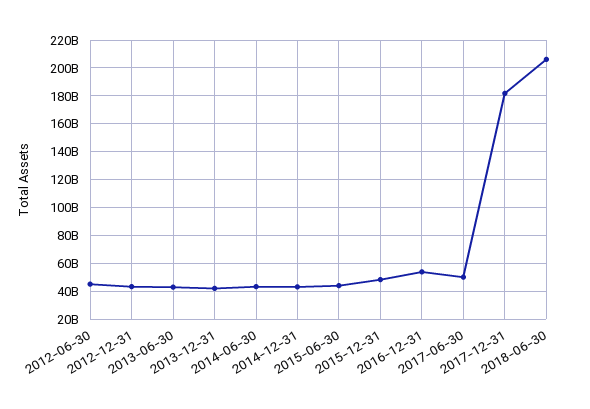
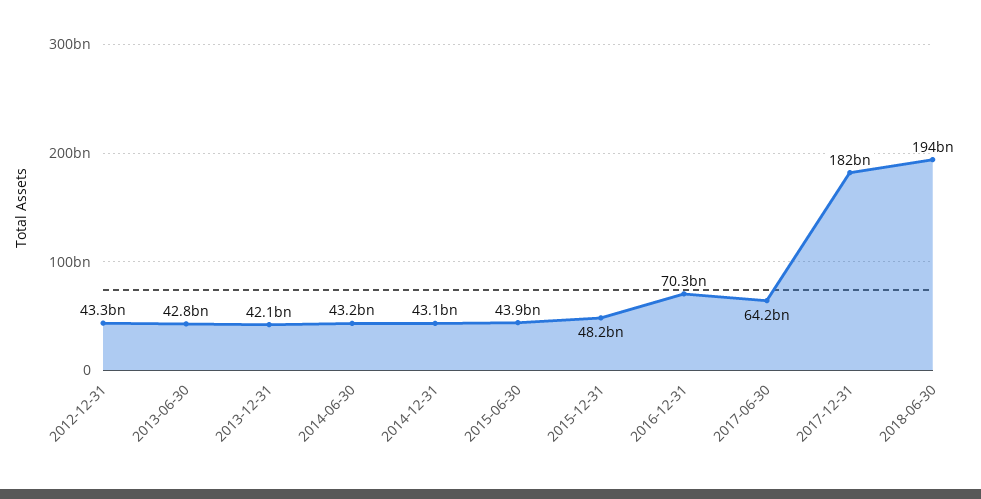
2012-06-30: 45000000000 -> none
2016-12-31: 55000000000 -> 70300000000
2017-06-30: 50000000000 -> 64200000000
2018-06-30: 205000000000 -> 194000000000

